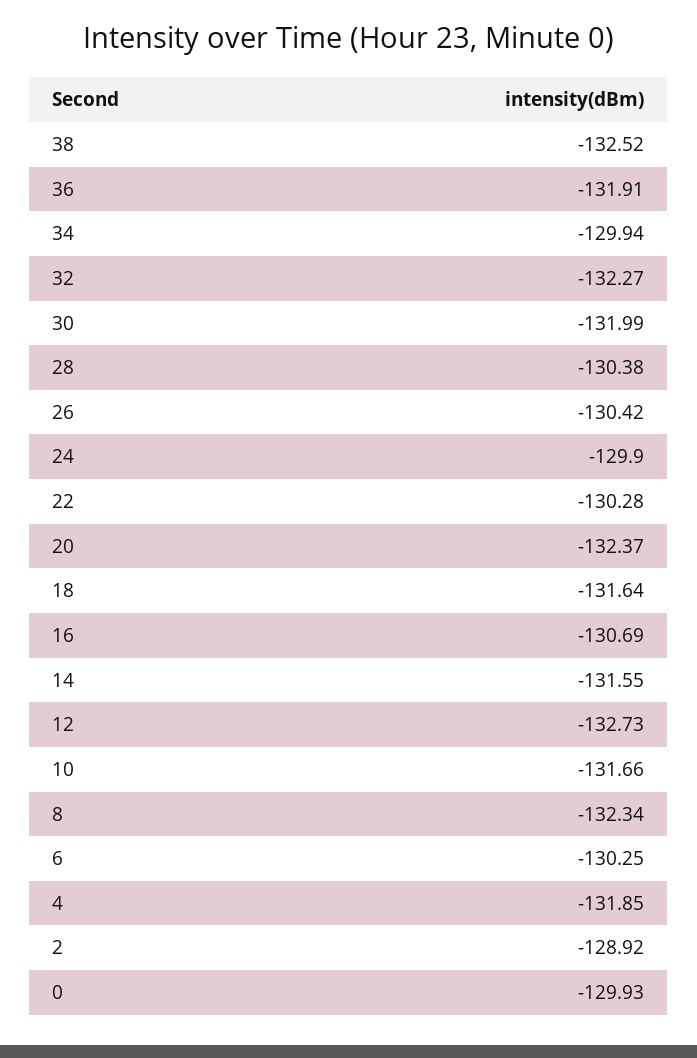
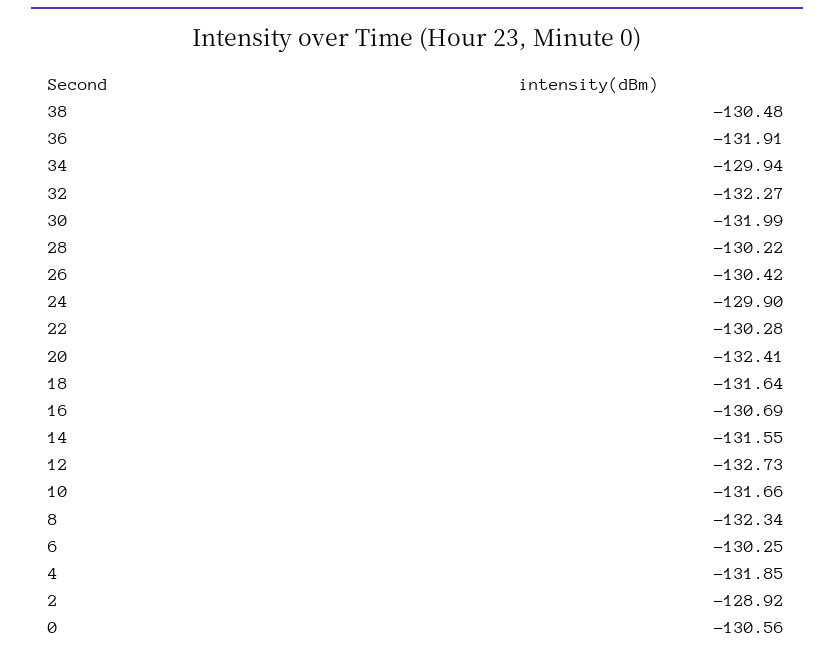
38: -132.52 -> -130.48
28: -130.38 -> -130.22
20: -132.37 -> -132.41
0: -129.93 -> -130.56

